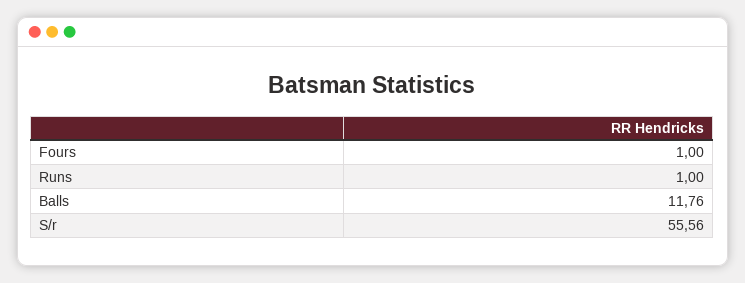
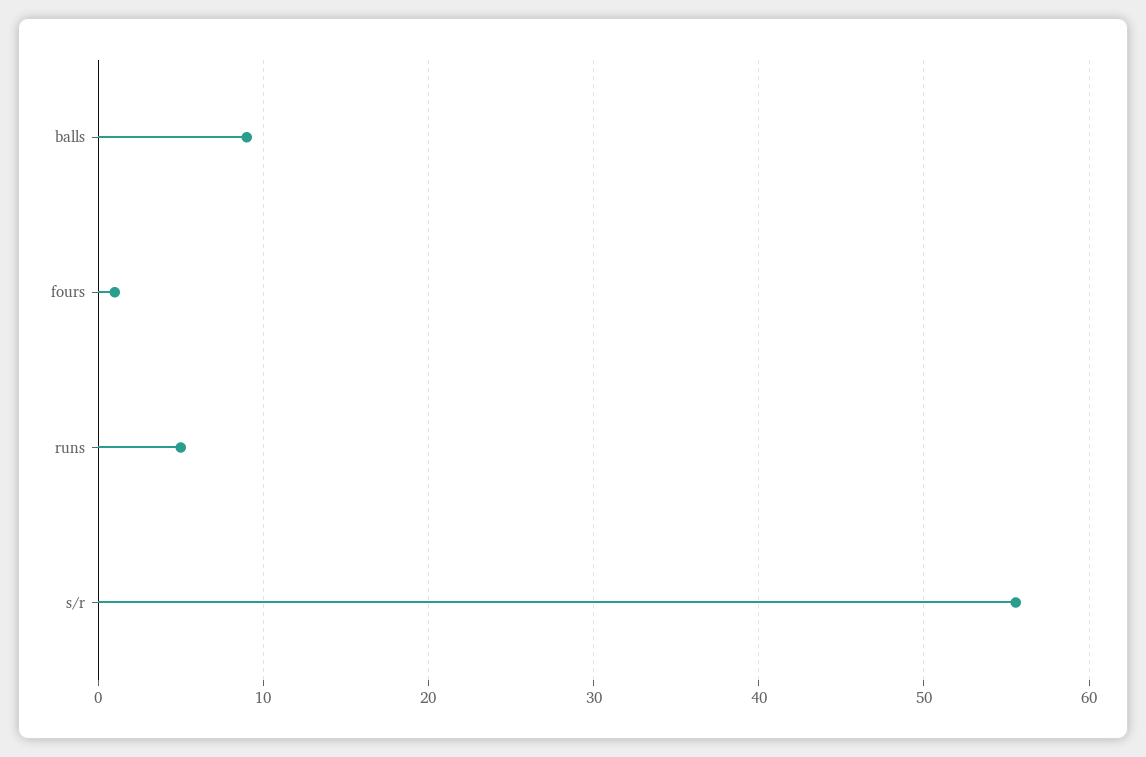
Runs: 1 -> 5
Balls: 11.76 -> 9

